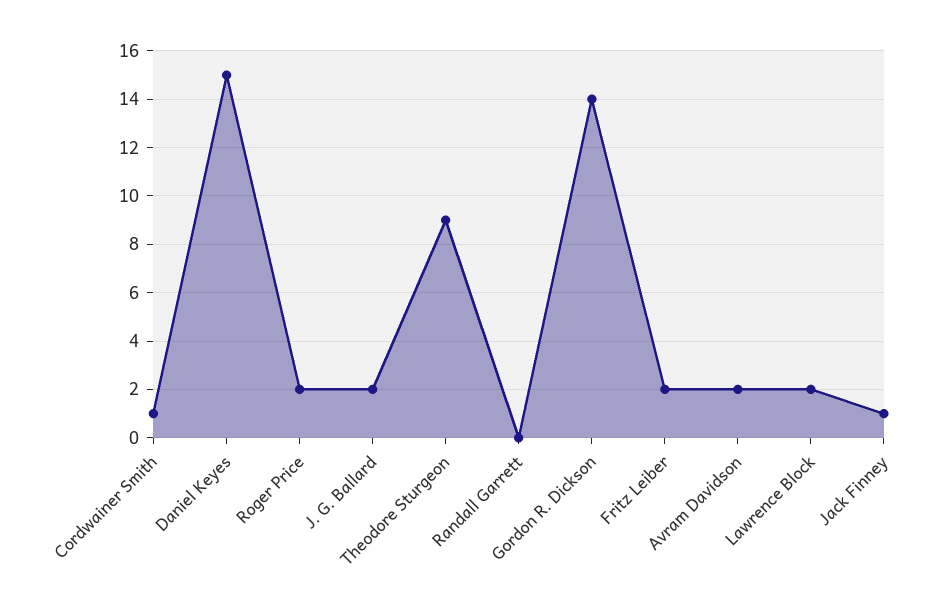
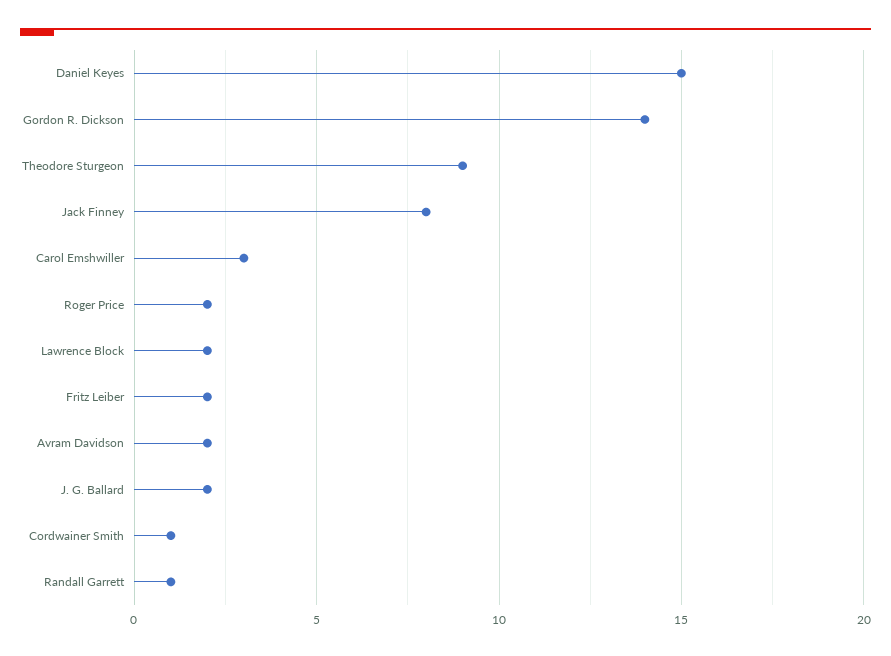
Randall Garrett: 0 -> 1
Jack Finney: 1 -> 8
Carol Emshwiller: none -> 3

